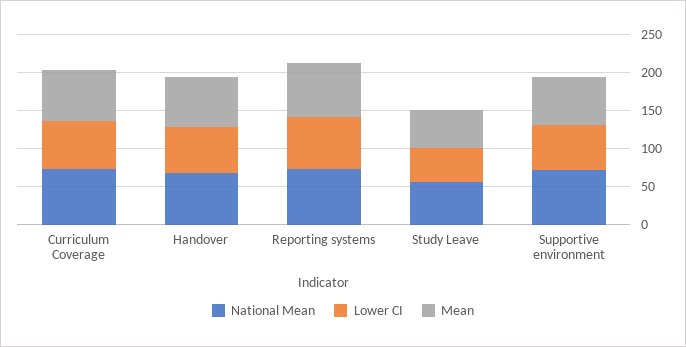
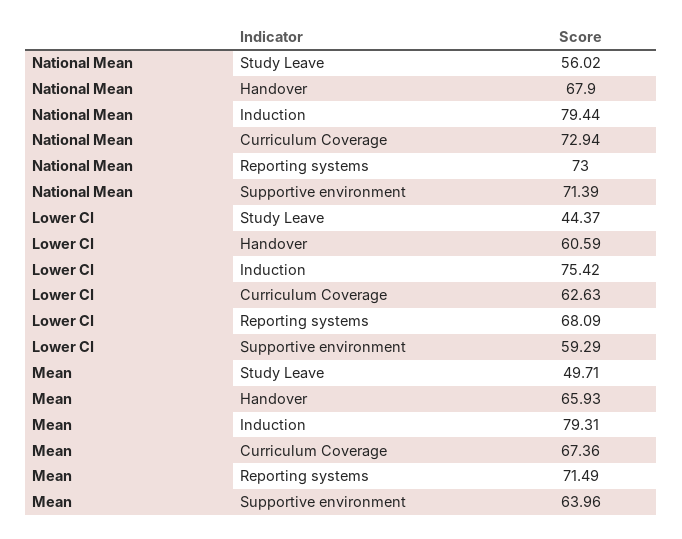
National Mean, Induction: none -> 79.44
Lower CI, Induction: none -> 75.42
Mean, Induction: none -> 79.31

